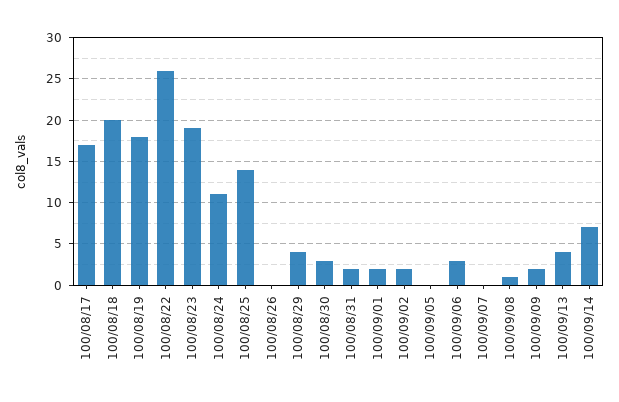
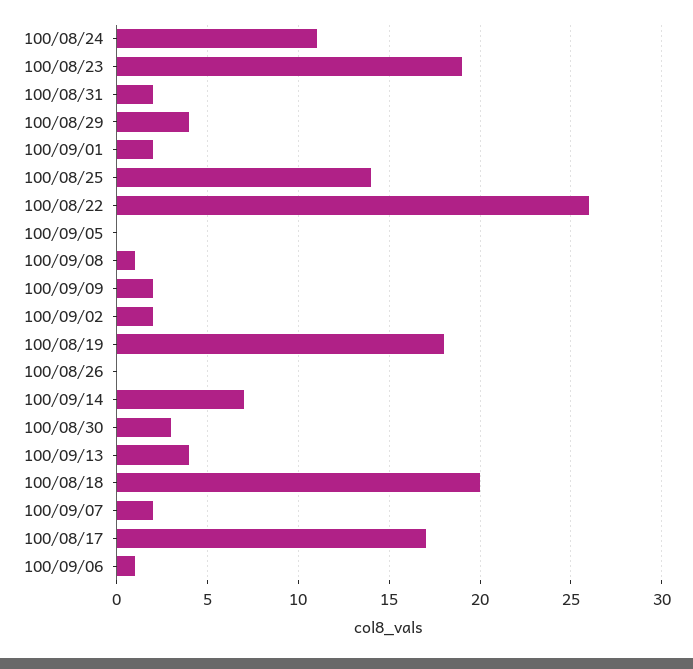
100/09/06: 3 -> 1
100/09/07: 0 -> 2

